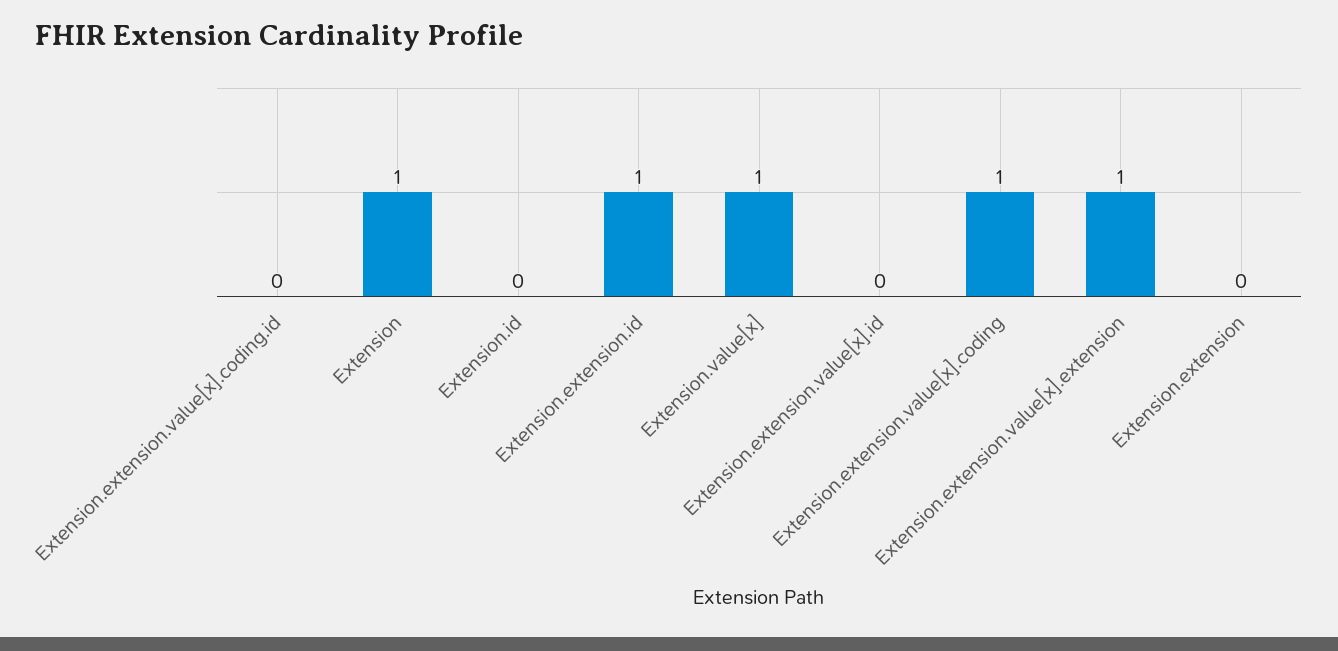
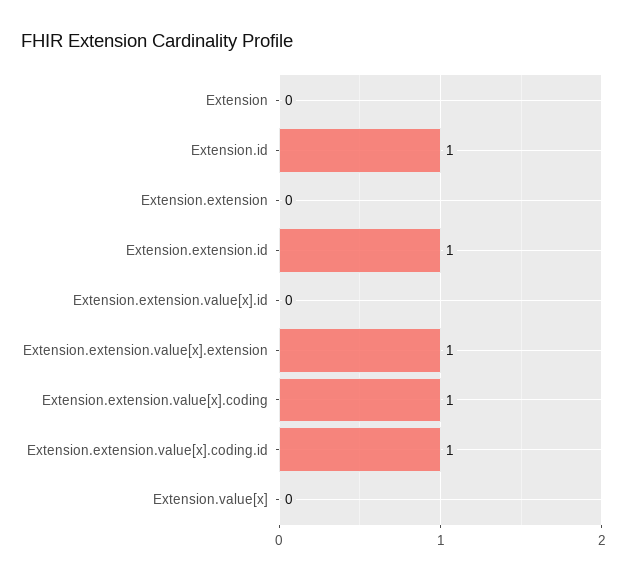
Extension.extension.value[x].coding.id: 0 -> 1
Extension: 1 -> 0
Extension.id: 0 -> 1
Extension.value[x]: 1 -> 0

